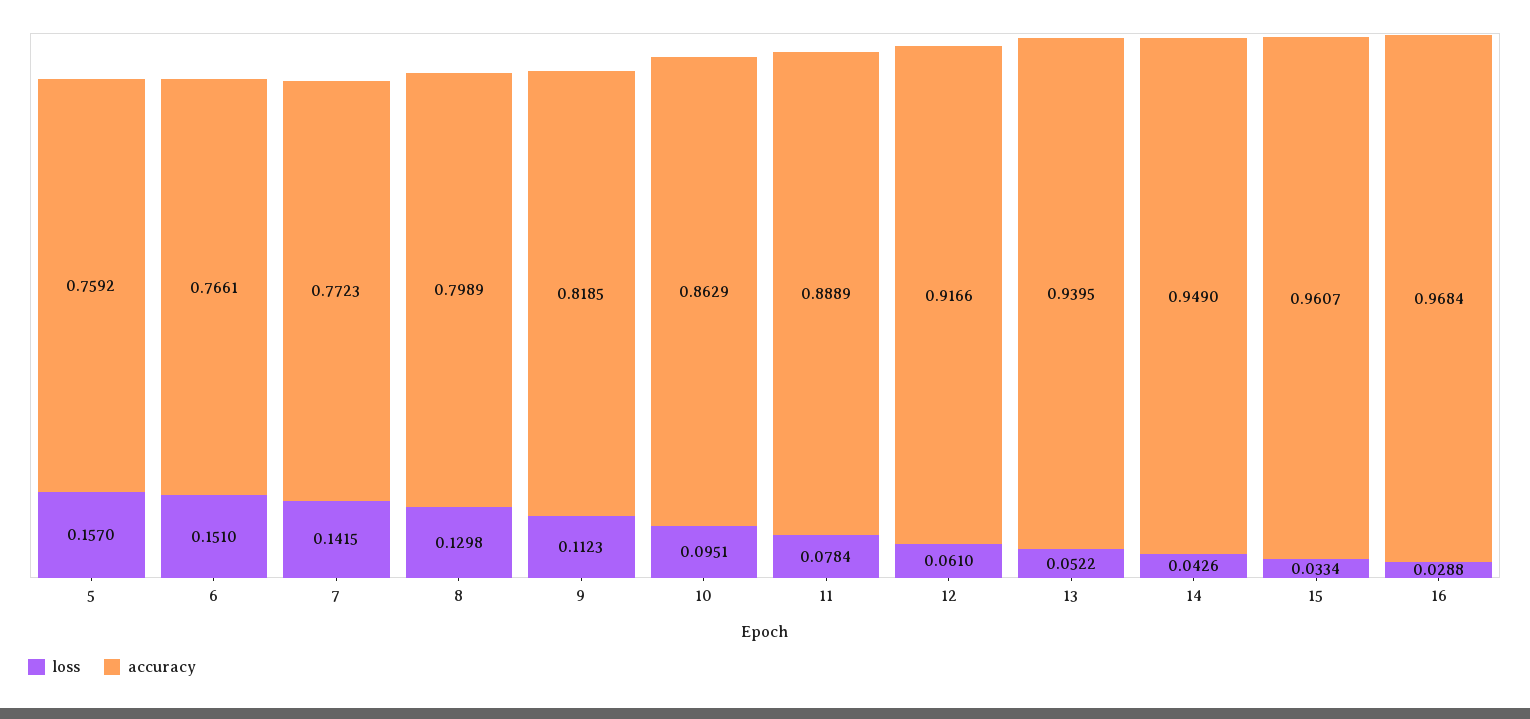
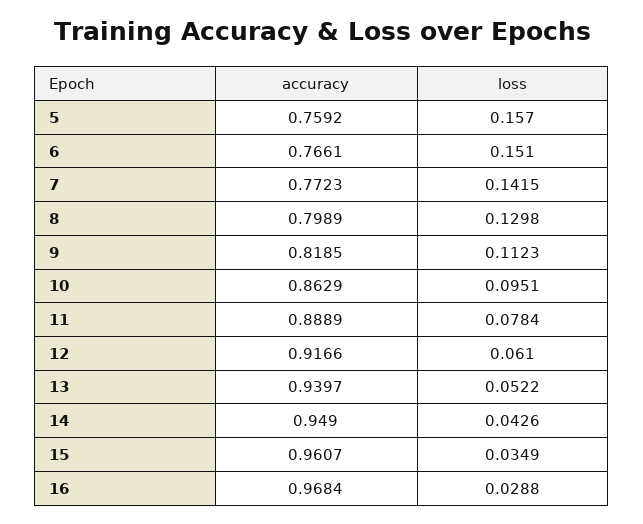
accuracy, 13: 0.9395 -> 0.9397
loss, 15: 0.0334 -> 0.0349

